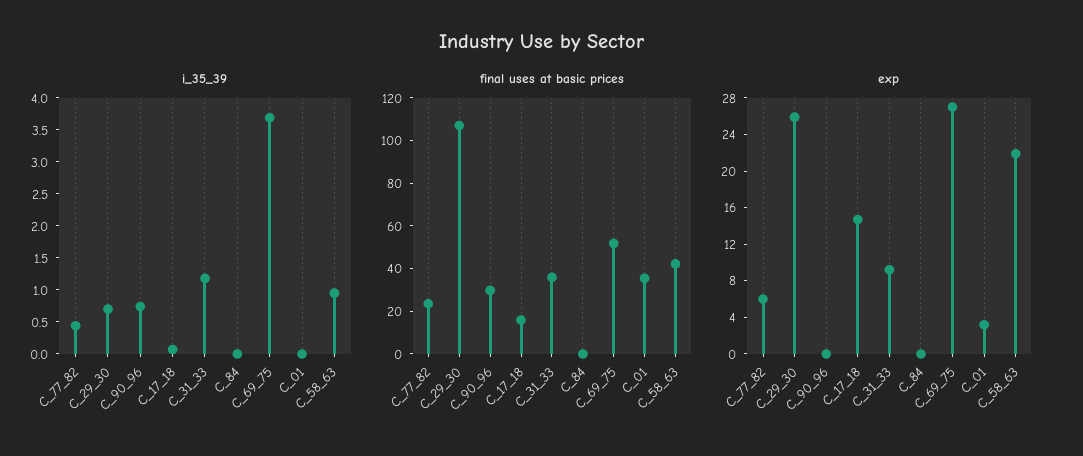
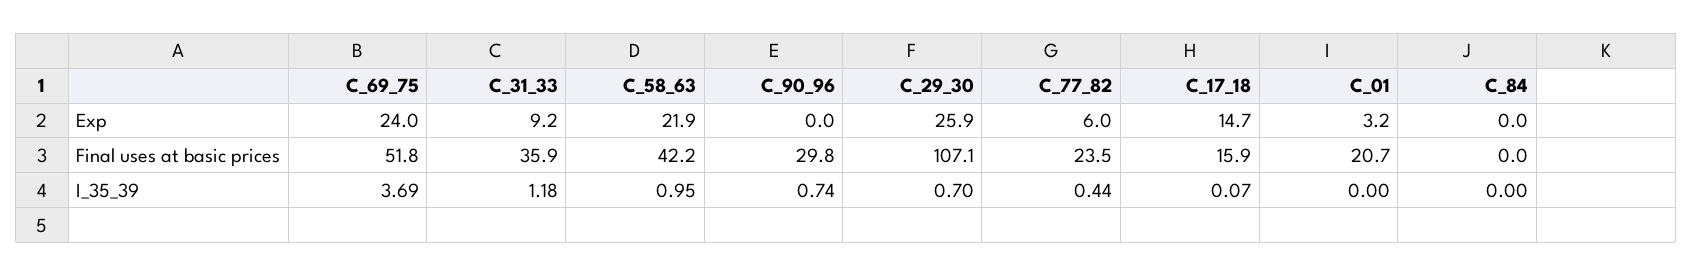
final uses at basic prices, C_01: 35 -> 20.7
exp, C_69_75: 27 -> 24

